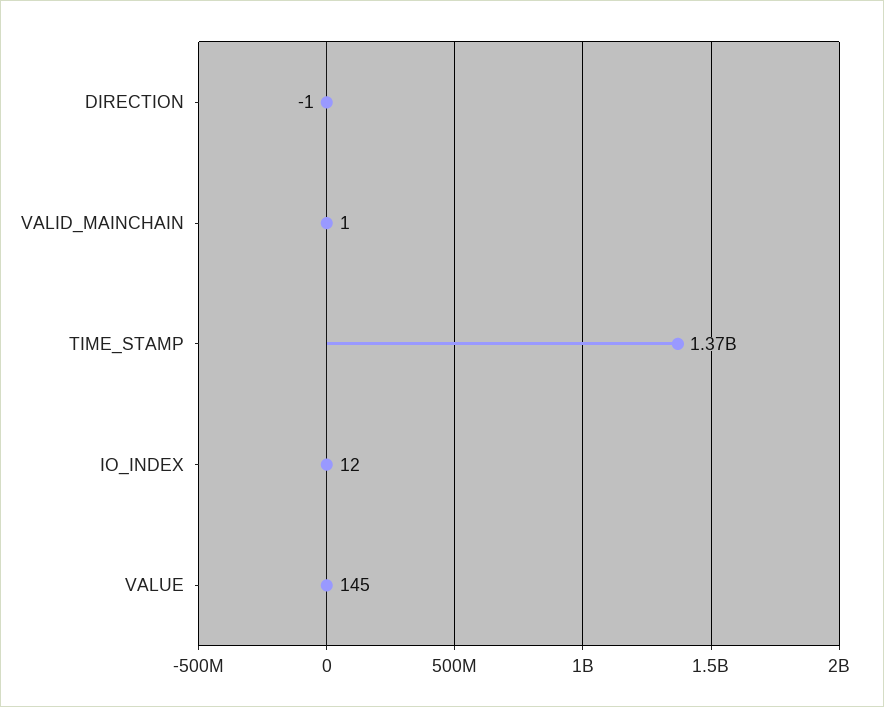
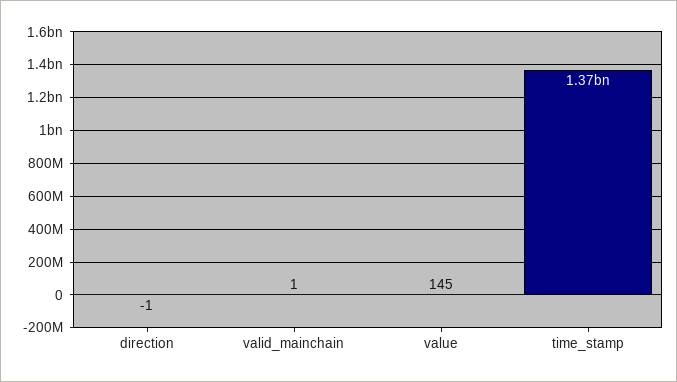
IO_INDEX: 12 -> none

